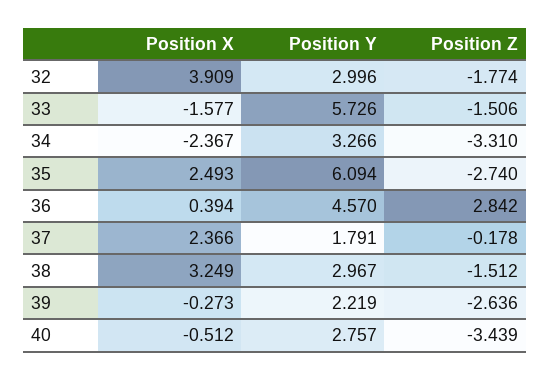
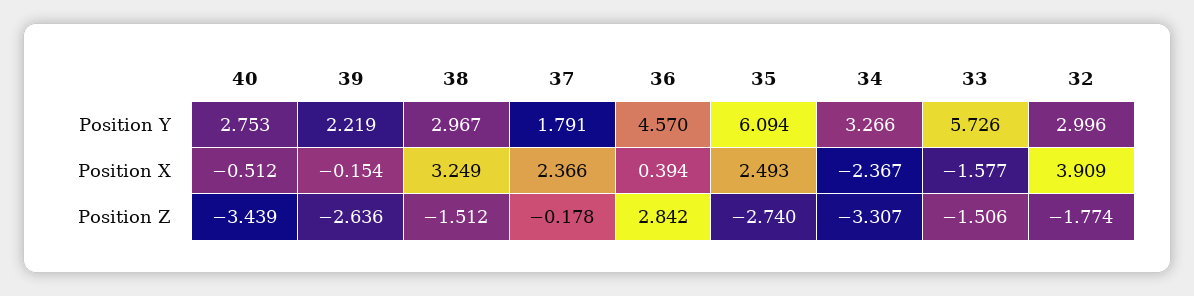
Position Z, 34: -3.31 -> -3.307
Position X, 39: -0.273 -> -0.154
Position Y, 40: 2.757 -> 2.753

